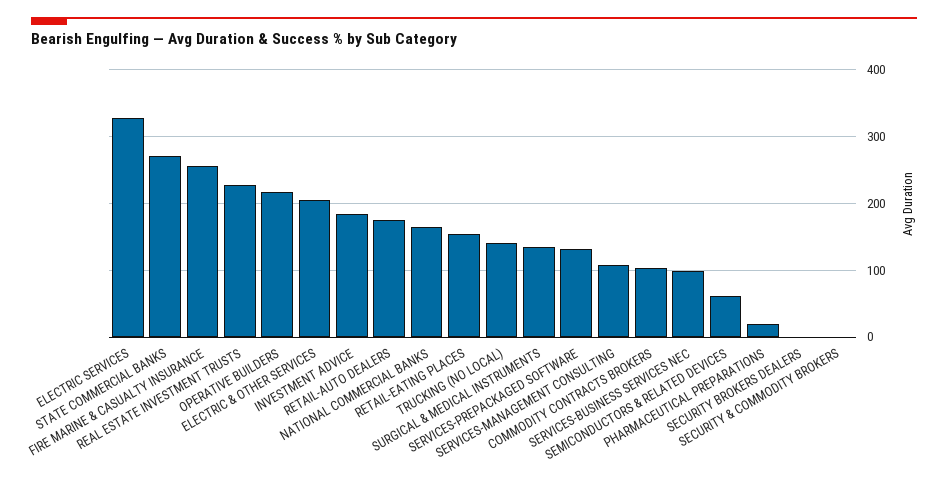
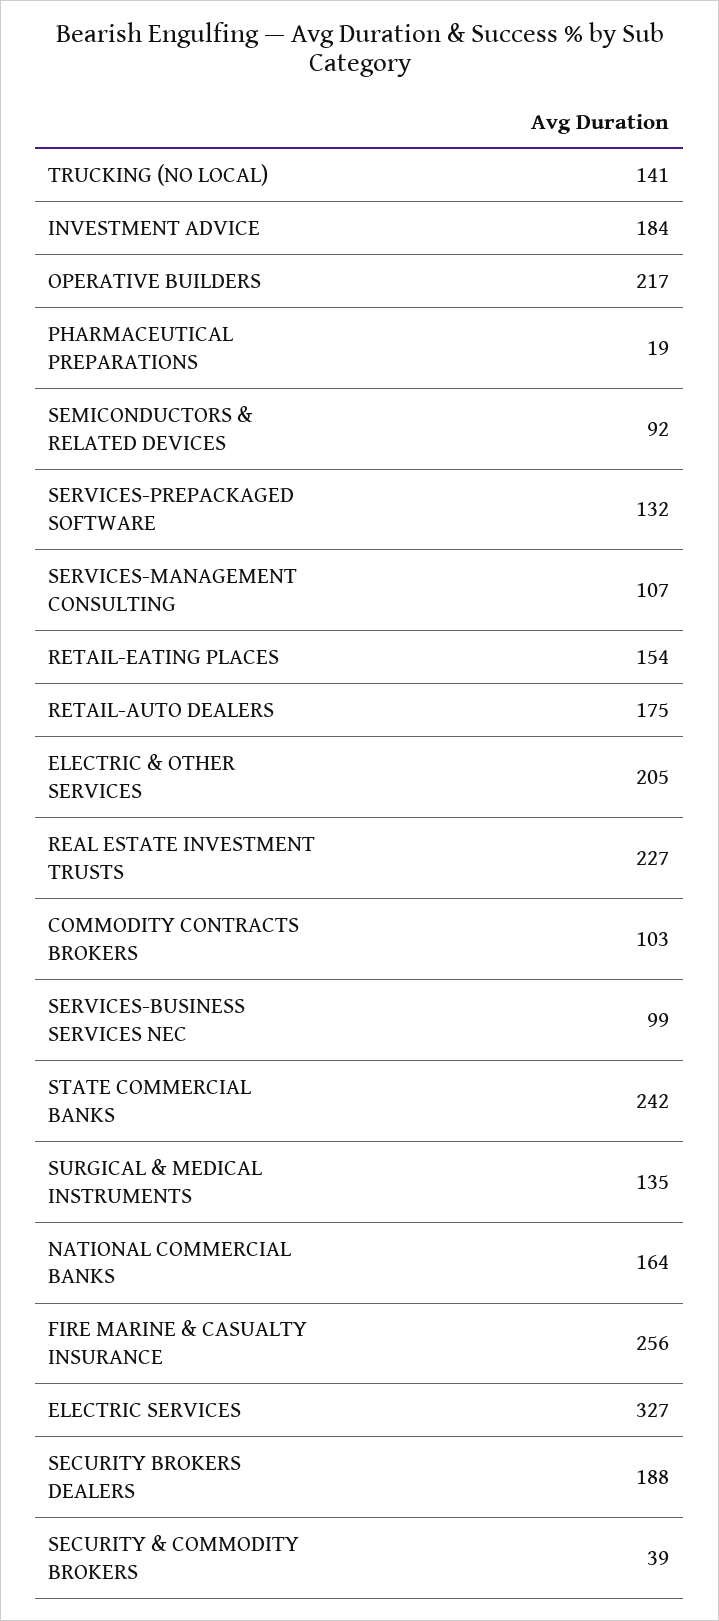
STATE COMMERCIAL BANKS: 270 -> 242
SEMICONDUCTORS & RELATED DEVICES: 60 -> 92
SECURITY BROKERS DEALERS: 0 -> 188
SECURITY & COMMODITY BROKERS: 0 -> 39

